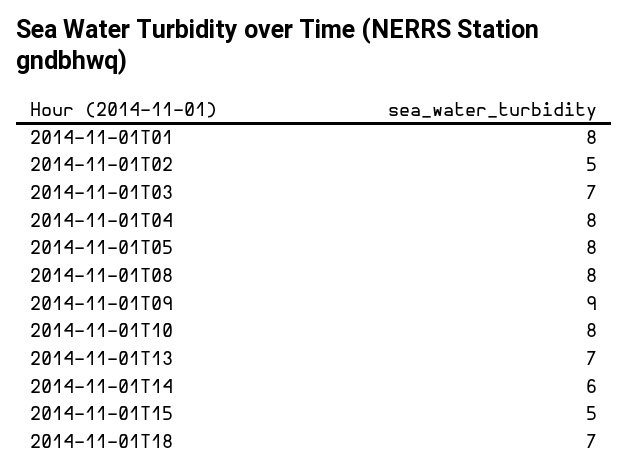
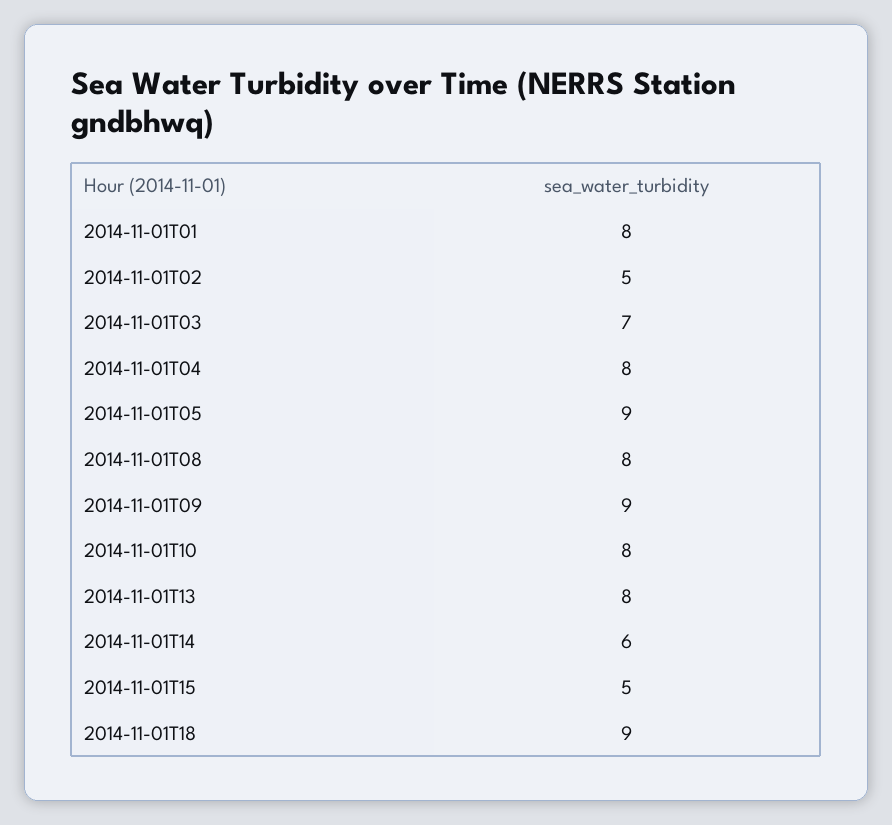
2014-11-01T05: 8 -> 9
2014-11-01T13: 7 -> 8
2014-11-01T18: 7 -> 9

